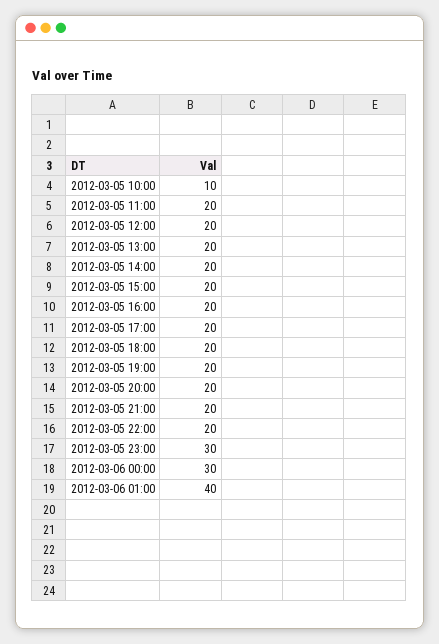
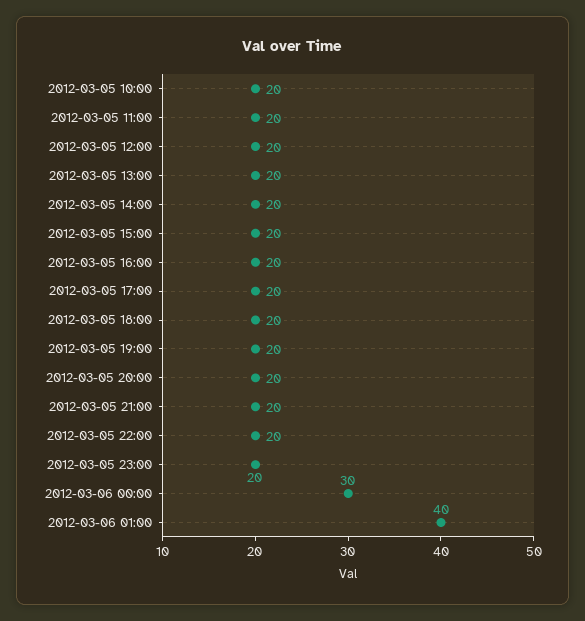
2012-03-05 10:00: 10 -> 20
2012-03-05 23:00: 30 -> 20

